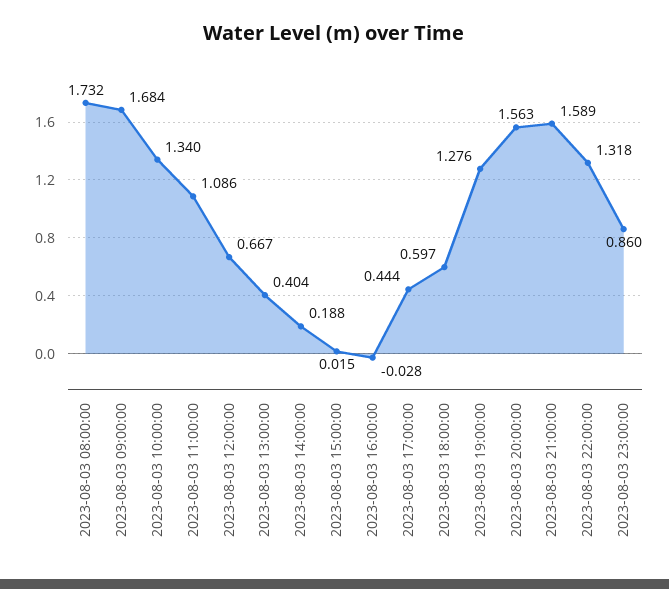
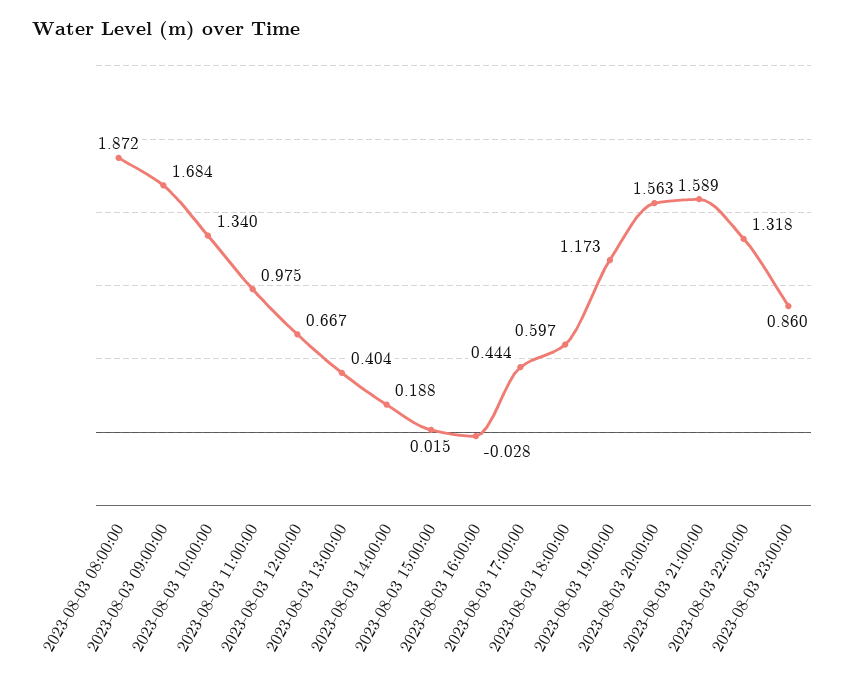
2023-08-03 08:00:00: 1.732 -> 1.872
2023-08-03 11:00:00: 1.086 -> 0.975
2023-08-03 19:00:00: 1.276 -> 1.173

